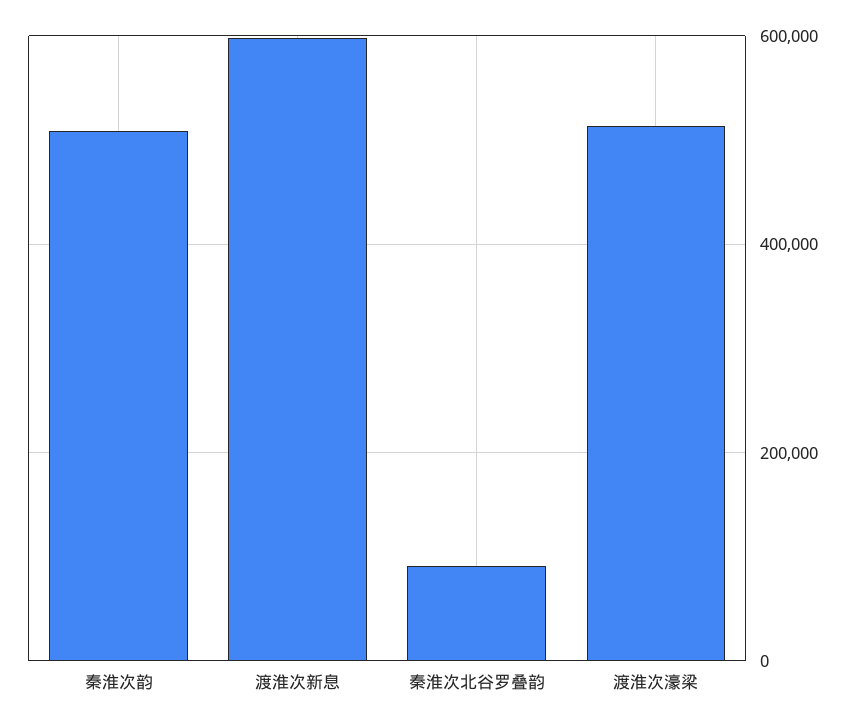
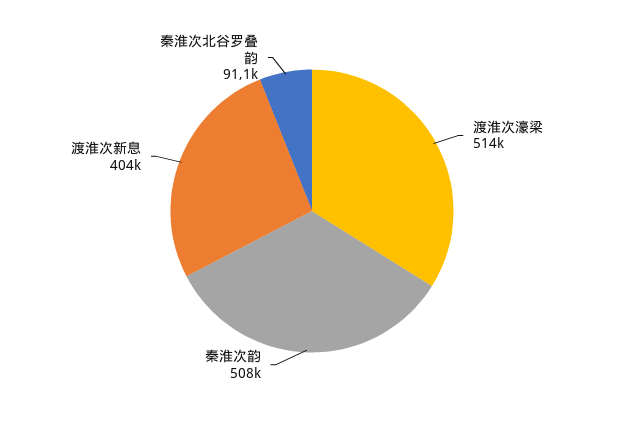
渡淮次新息: 600000 -> 404000

